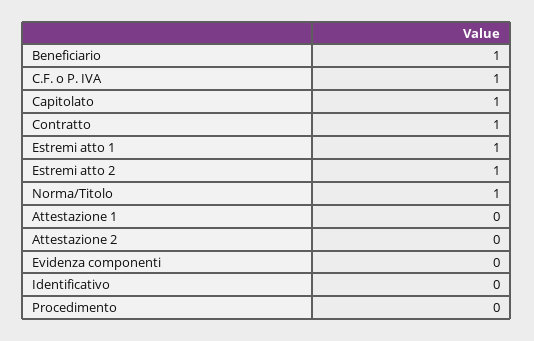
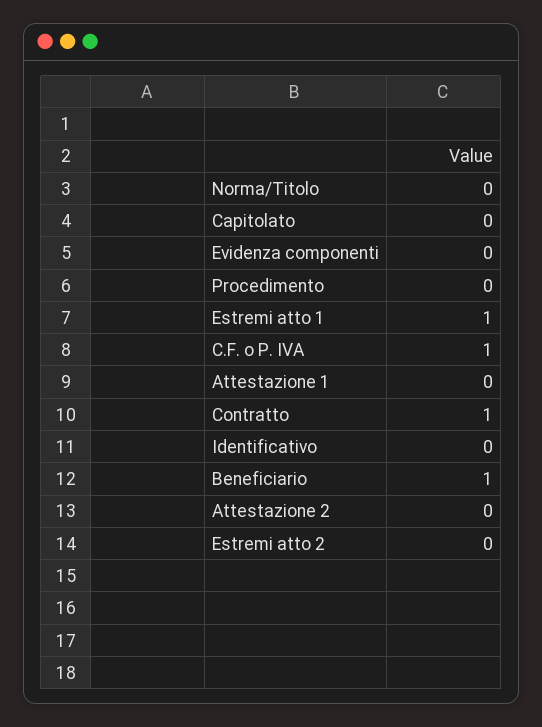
Capitolato: 1 -> 0
Estremi atto 2: 1 -> 0
Norma/Titolo: 1 -> 0

